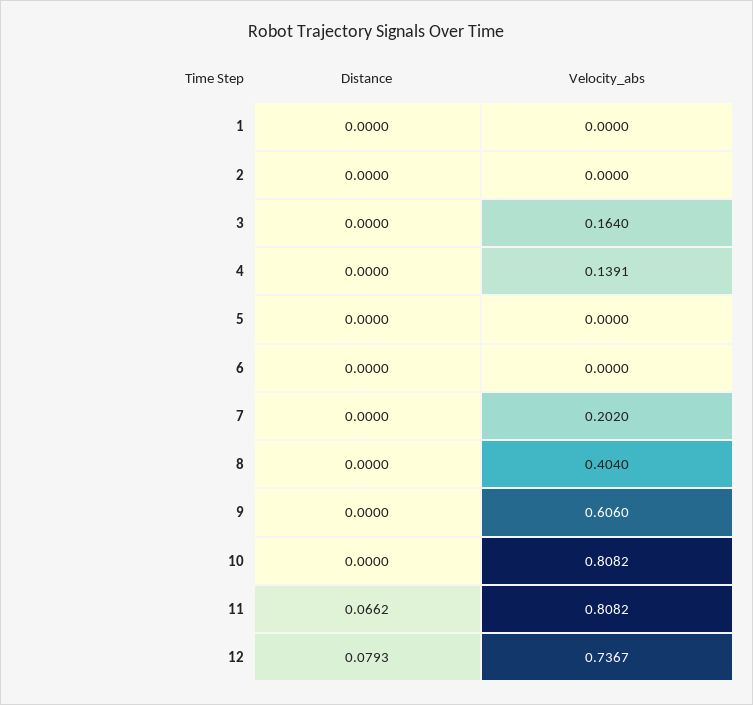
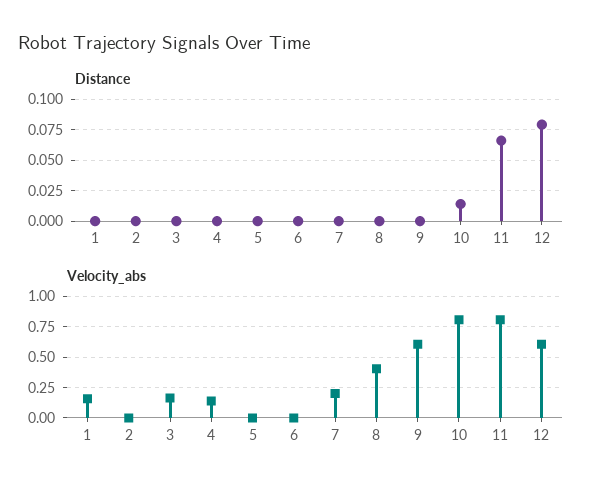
Velocity_abs, 1: 0 -> 0.15
Distance, 10: 0 -> 0.015
Velocity_abs, 12: 0.7367 -> 0.6

